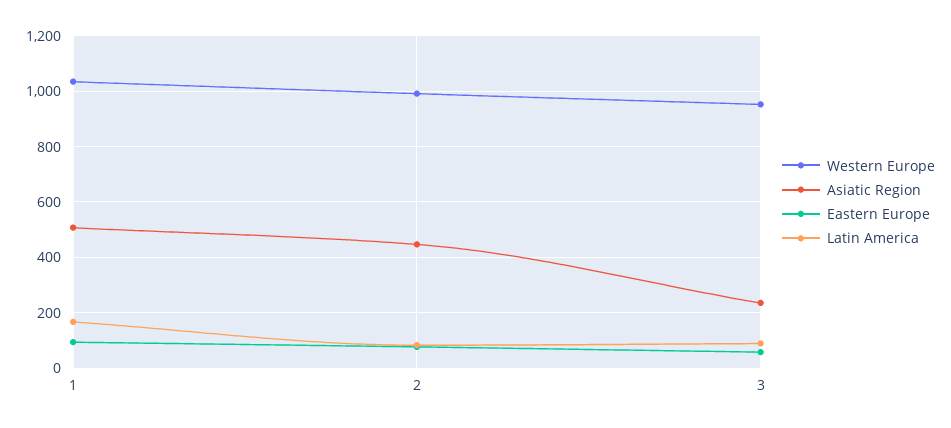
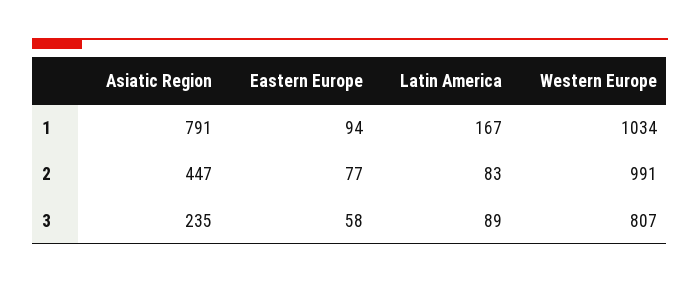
Asiatic Region, 1: 500 -> 791
Western Europe, 3: 950 -> 807

